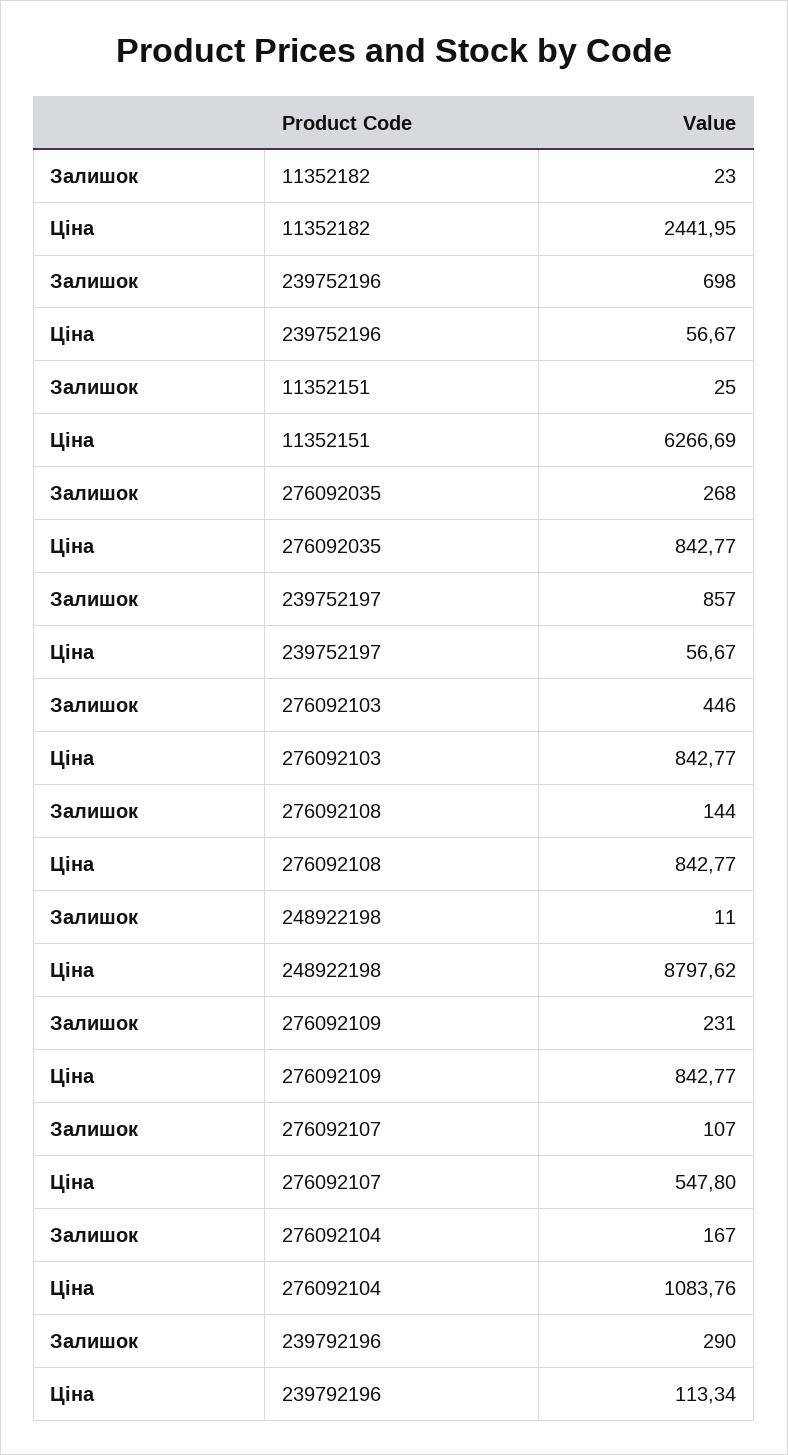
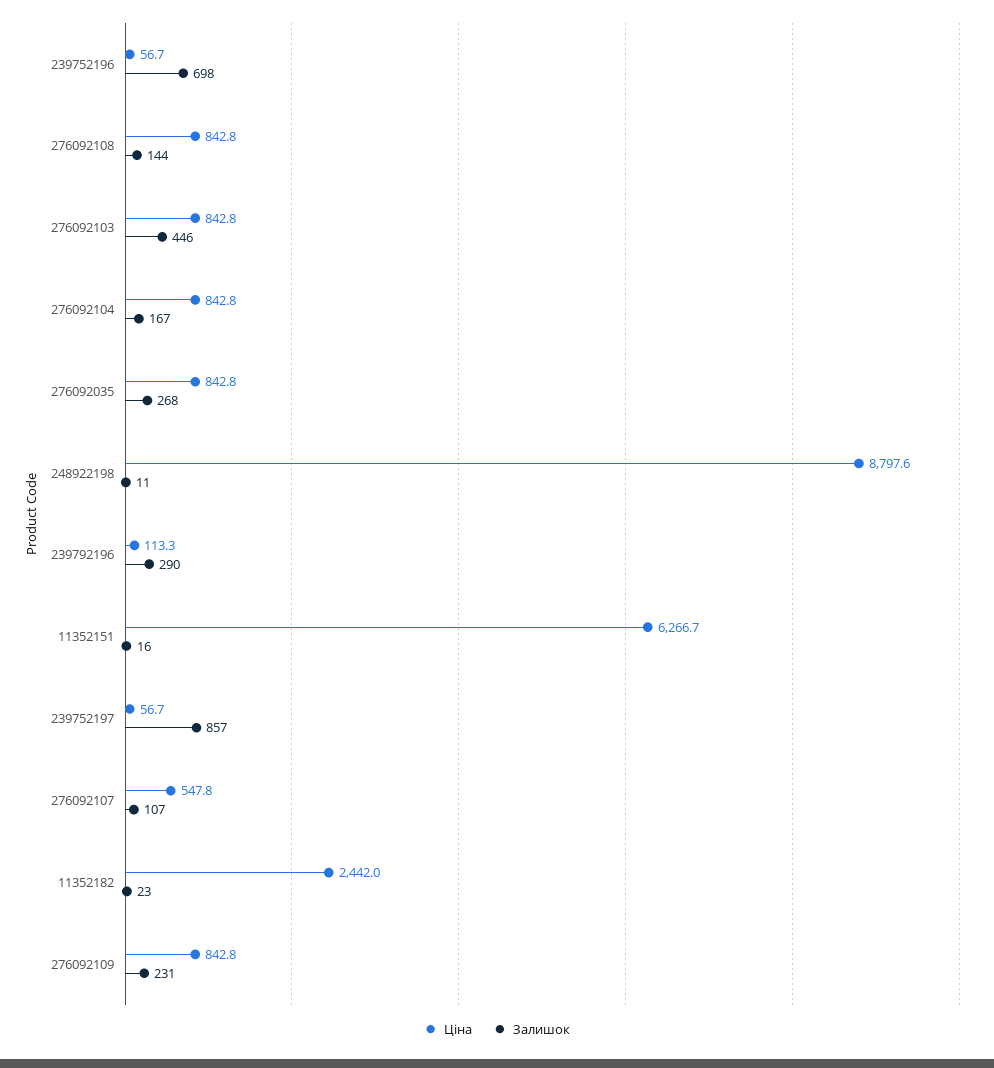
Залишок, 11352151: 25 -> 16
Ціна, 276092104: 1083.76 -> 842.8

